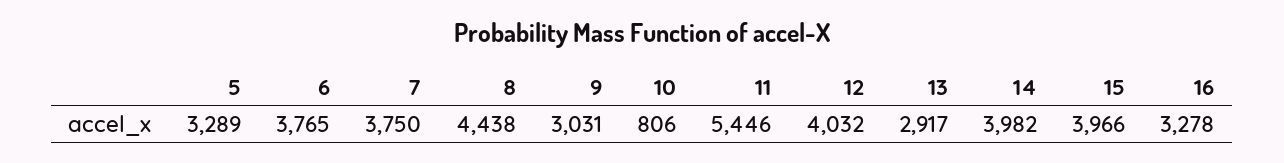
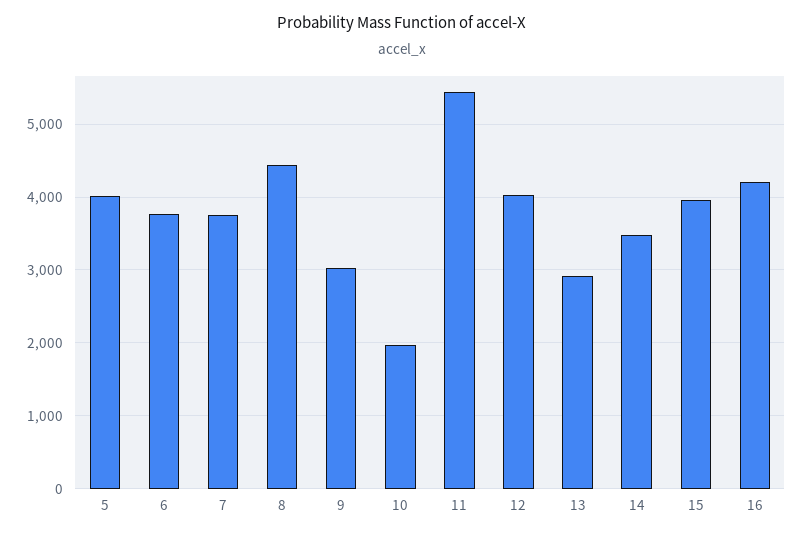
5: 3289 -> 4000
10: 806 -> 2000
14: 3982 -> 3500
16: 3278 -> 4200

